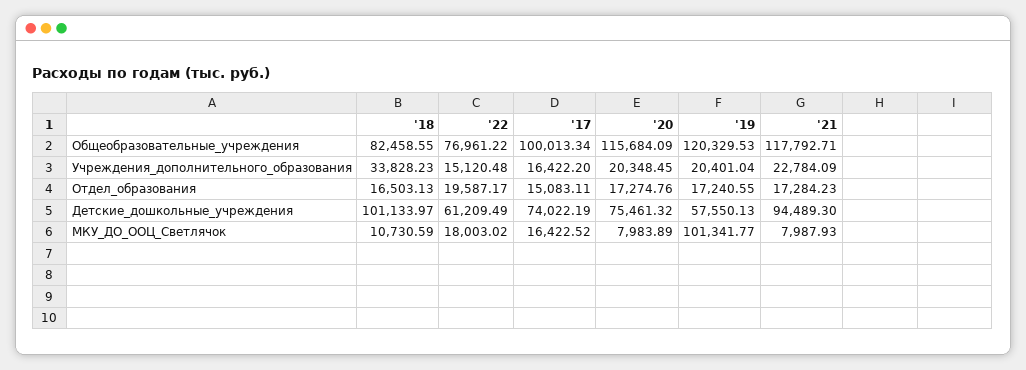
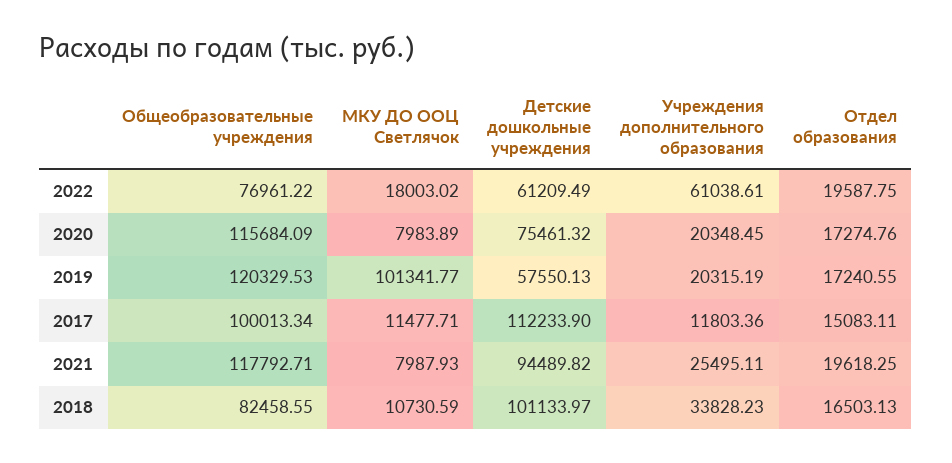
'22, Учреждения_дополнительного_образования: 15120.48 -> 61038.61
'17, Учреждения_дополнительного_образования: 16422.2 -> 11803.36
'19, Учреждения_дополнительного_образования: 20401.04 -> 20315.19
'21, Учреждения_дополнительного_образования: 22784.09 -> 25495.11
'22, Отдел_образования: 19587.17 -> 19587.75
'21, Отдел_образования: 17284.23 -> 19618.25
'17, Детские_дошкольные_учреждения: 74022.19 -> 112233.9
'21, Детские_дошкольные_учреждения: 94489.3 -> 94489.82
'17, МКУ_ДО_ООЦ_Светлячок: 16422.52 -> 11477.71

